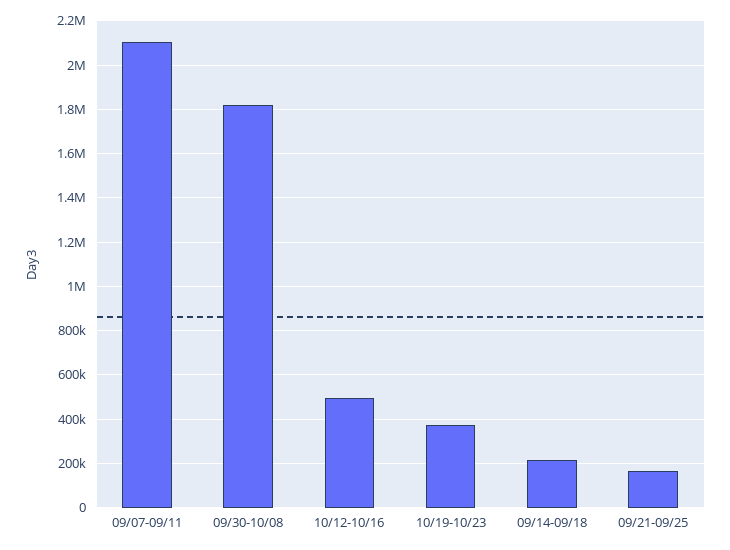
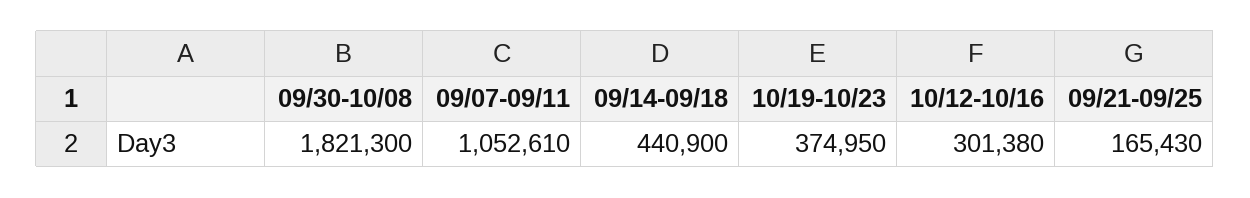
09/07-09/11: 2100000 -> 1052610
10/12-10/16: 500000 -> 301380
09/14-09/18: 200000 -> 440900

